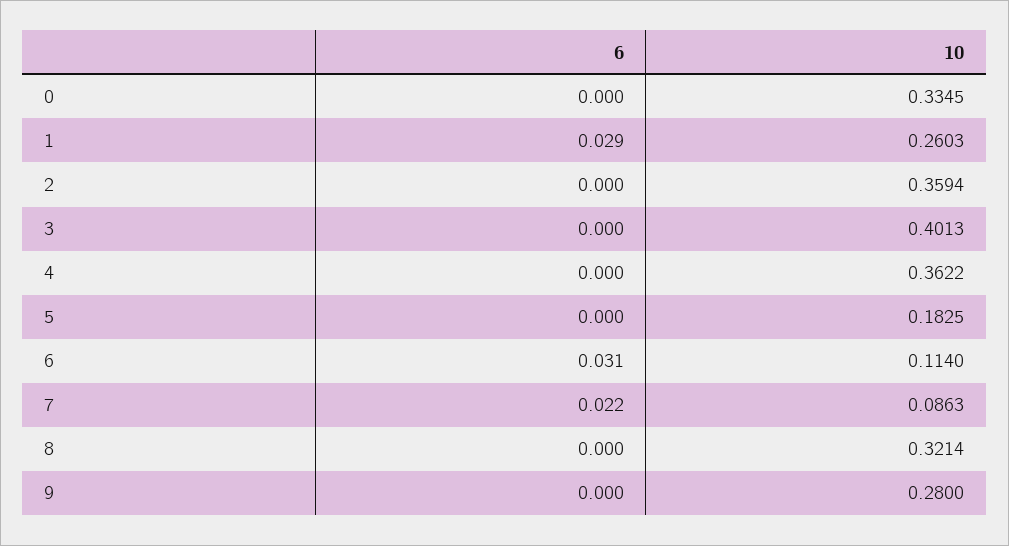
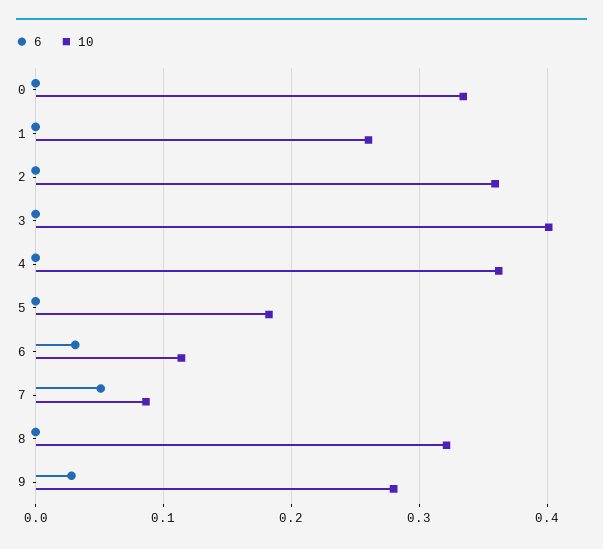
6, 1: 0.029 -> 0
6, 7: 0.022 -> 0.05
6, 9: 0 -> 0.03

